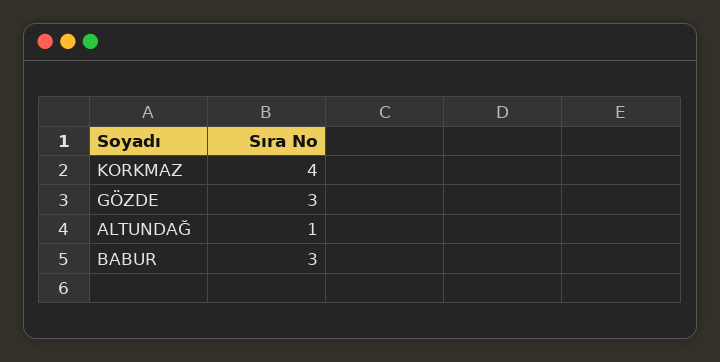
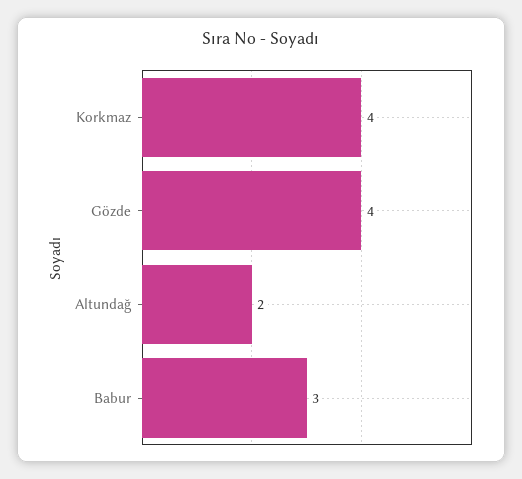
GÖZDE: 3 -> 4
ALTUNDAĞ: 1 -> 2

